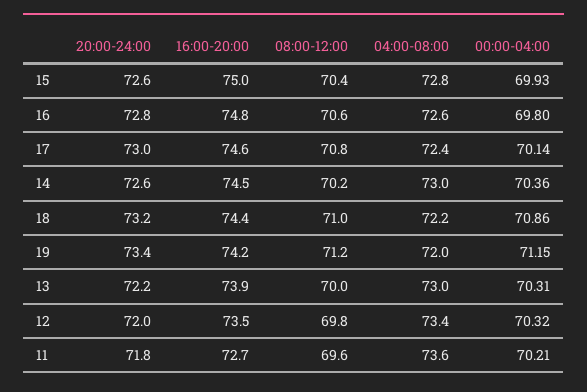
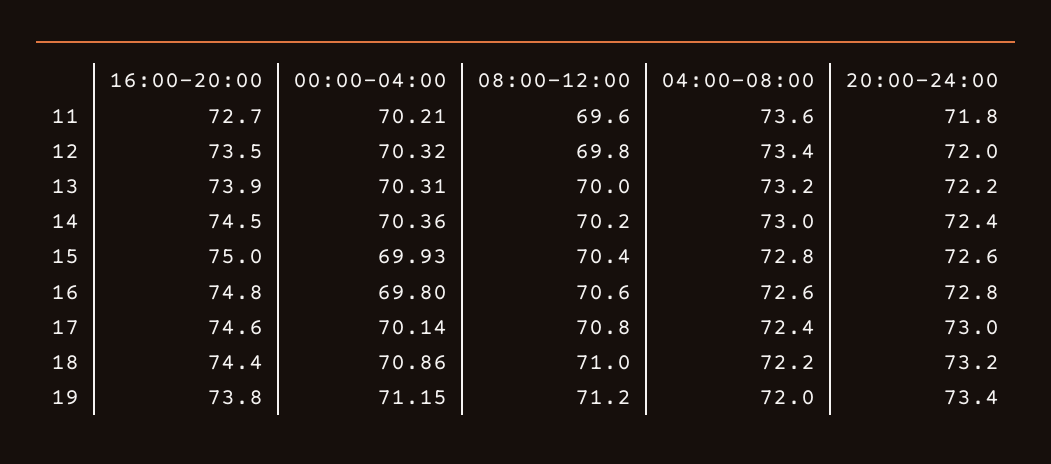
20:00-24:00, 14: 72.6 -> 72.4
16:00-20:00, 19: 74.2 -> 73.8
04:00-08:00, 13: 73 -> 73.2

